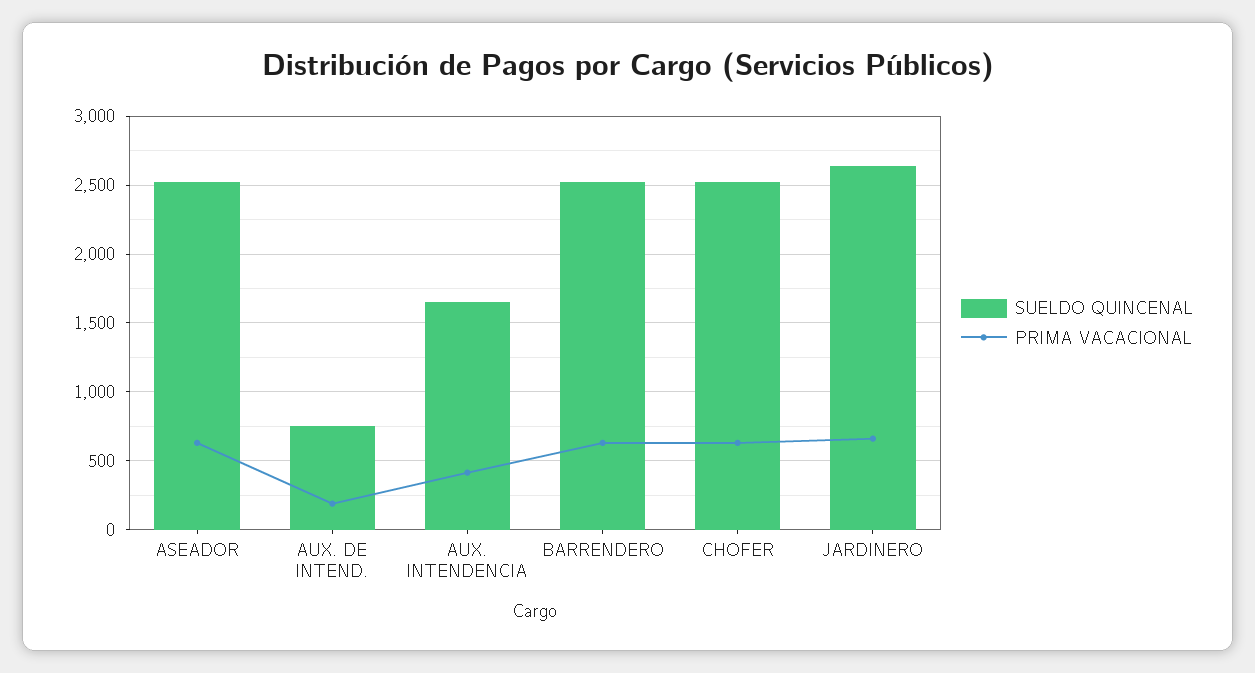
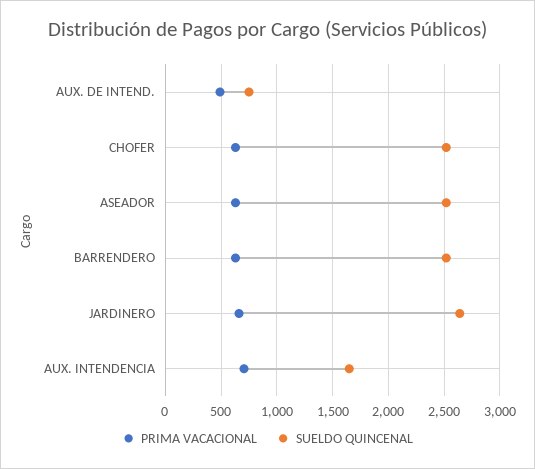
PRIMA VACACIONAL, AUX. DE INTEND.: 200 -> 500
PRIMA VACACIONAL, AUX. INTENDENCIA: 400 -> 700

